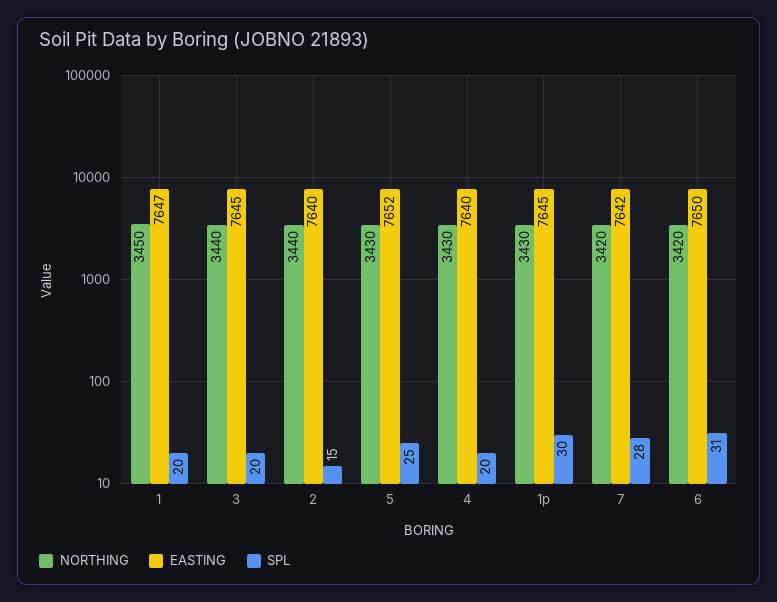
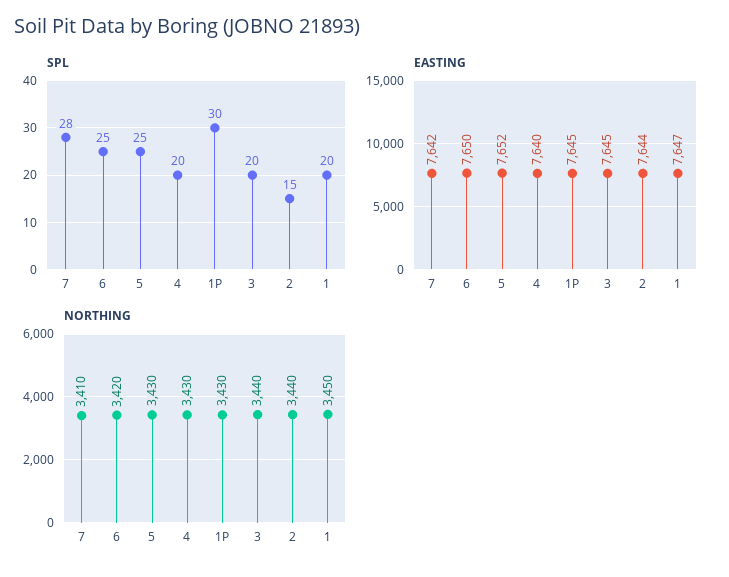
EASTING, 2: 7640 -> 7644
NORTHING, 7: 3420 -> 3410
SPL, 6: 31 -> 25

